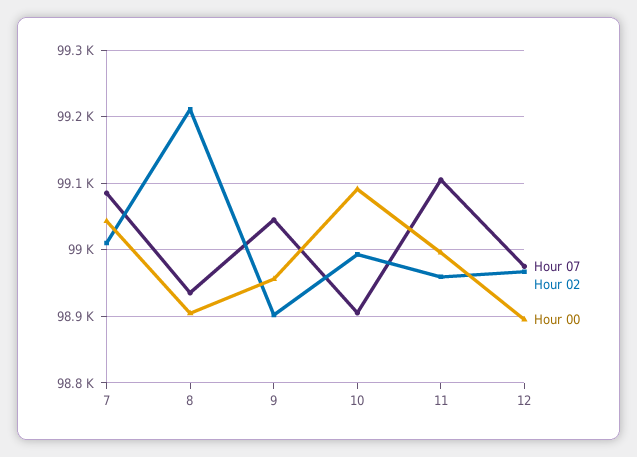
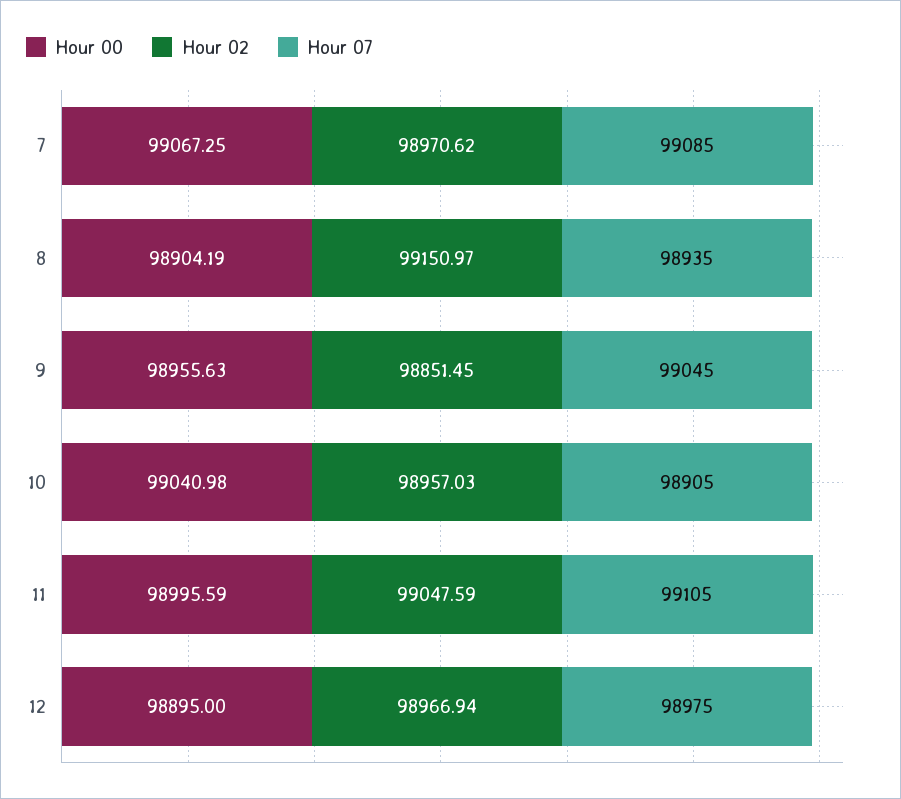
Hour 02, 7: 99010 -> 98970.62
Hour 00, 7: 99040 -> 99067.25
Hour 02, 8: 99210 -> 99150.97
Hour 02, 9: 98900 -> 98851.45
Hour 02, 10: 98990 -> 98957.03
Hour 00, 10: 99090 -> 99040.98
Hour 02, 11: 98960 -> 99047.59

